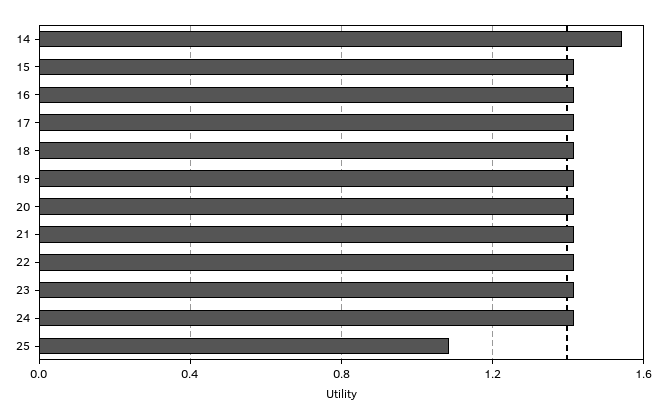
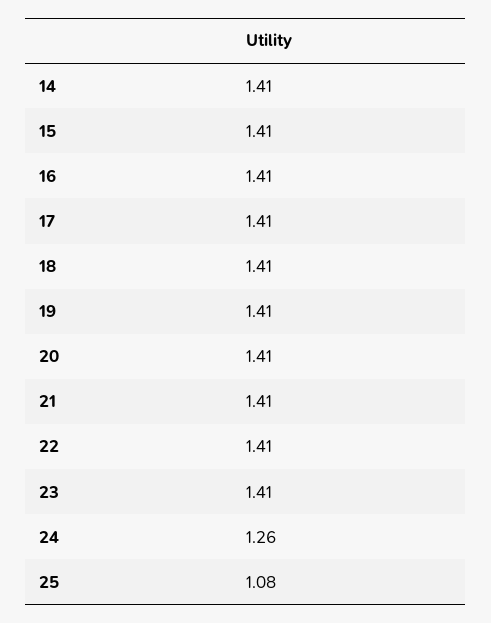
14: 1.55 -> 1.41
24: 1.4 -> 1.26

